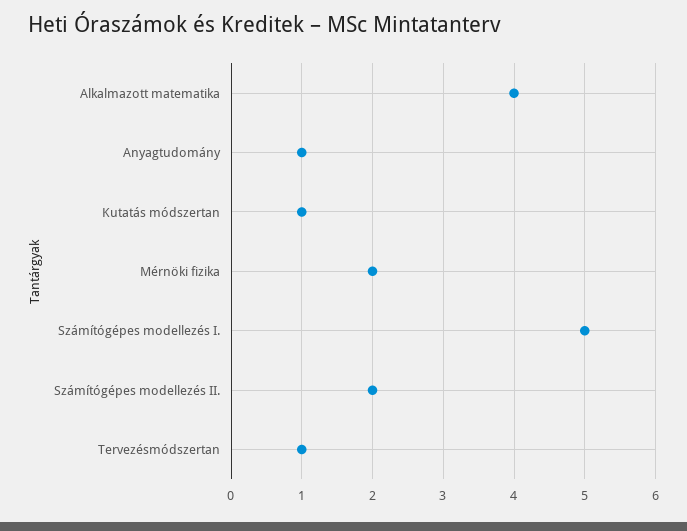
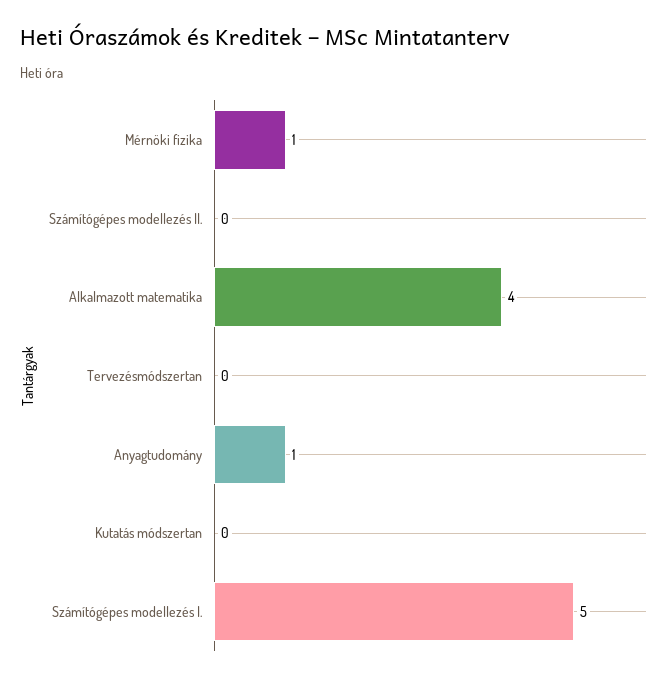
Kutatás módszertan: 1 -> 0
Mérnöki fizika: 2 -> 1
Számítógépes modellezés II.: 2 -> 0
Tervezésmódszertan: 1 -> 0

